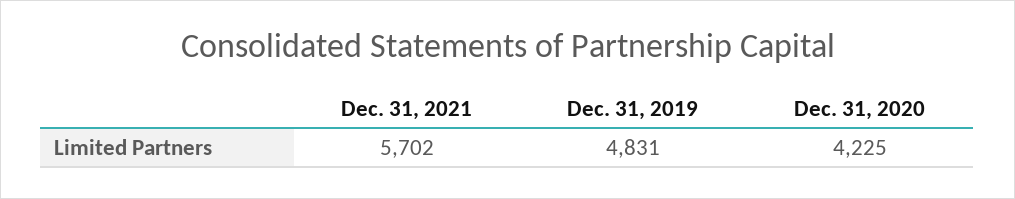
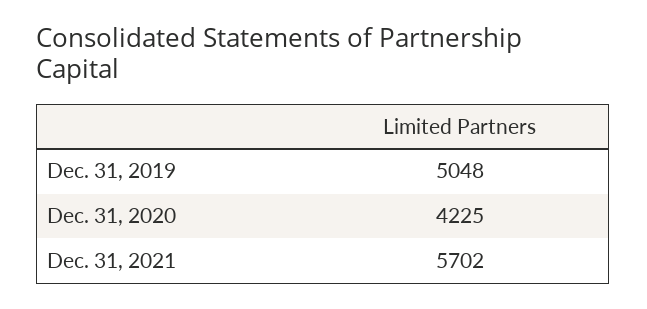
Dec. 31, 2019: 4831 -> 5048

